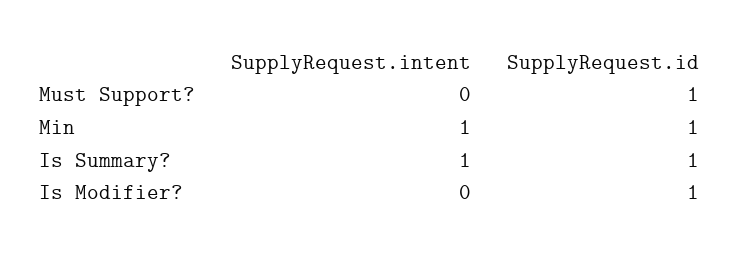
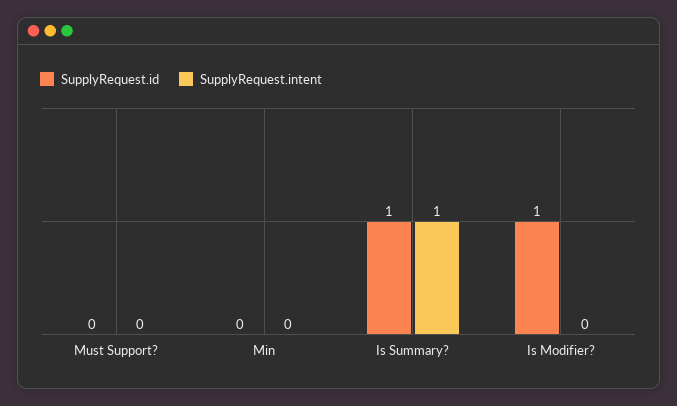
SupplyRequest.id, Must Support?: 1 -> 0
SupplyRequest.intent, Min: 1 -> 0
SupplyRequest.id, Min: 1 -> 0

